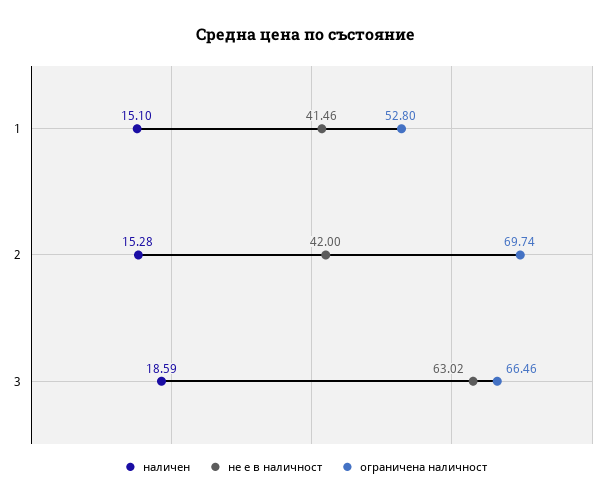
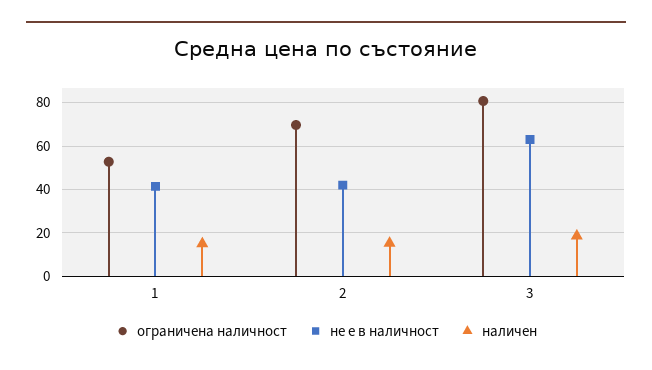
ограничена наличност, 3: 66.46 -> 80

